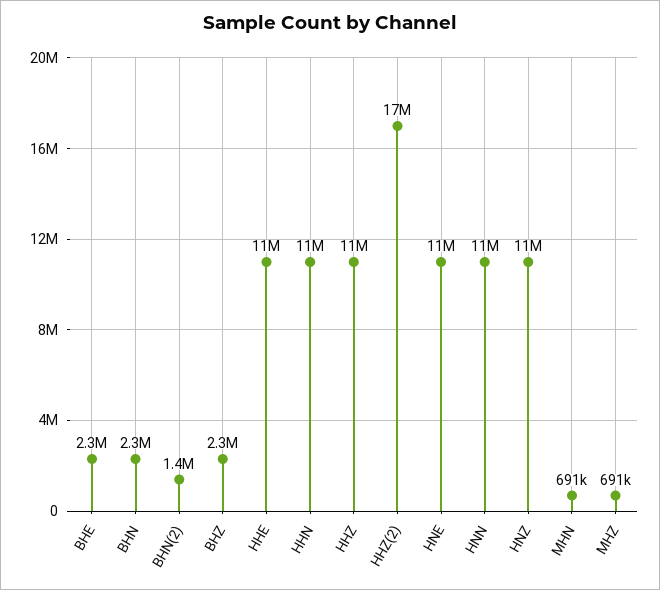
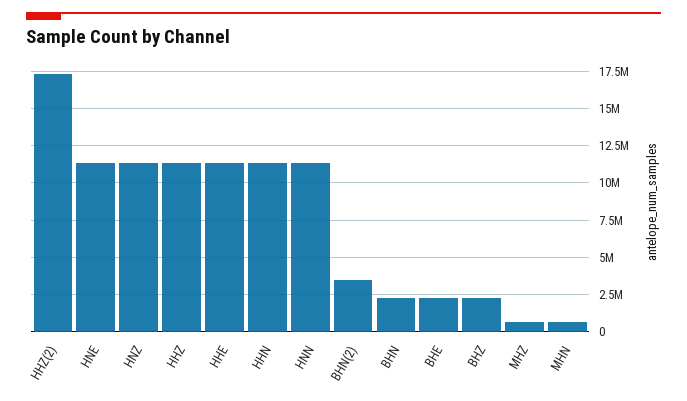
BHN(2): 1400000 -> 3500000

